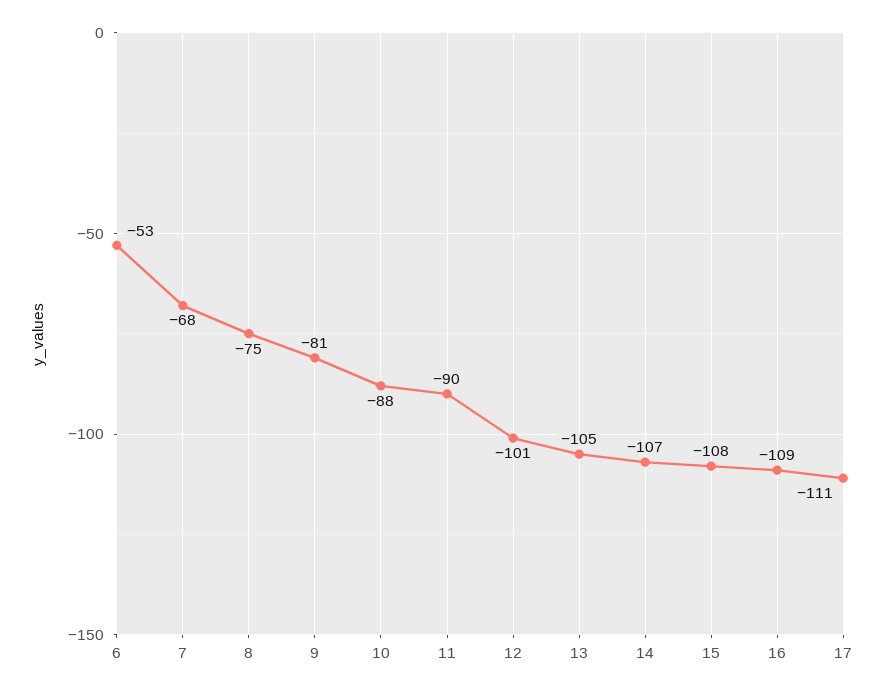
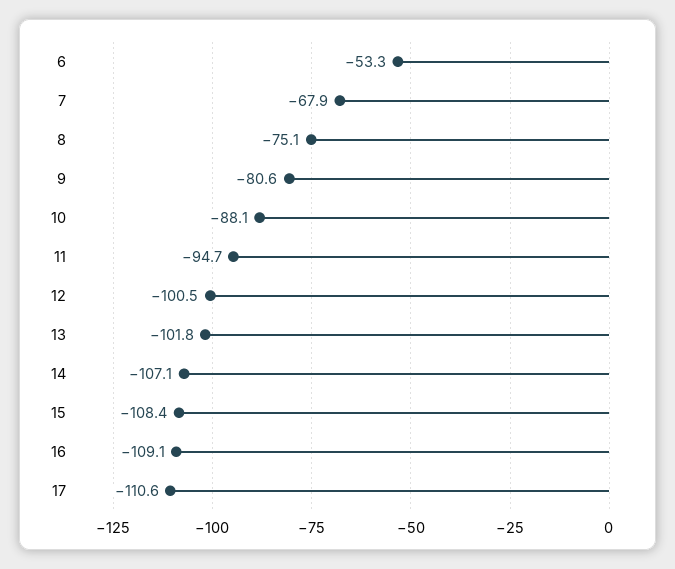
11: -90 -> -94.7
13: -105 -> -101.8

